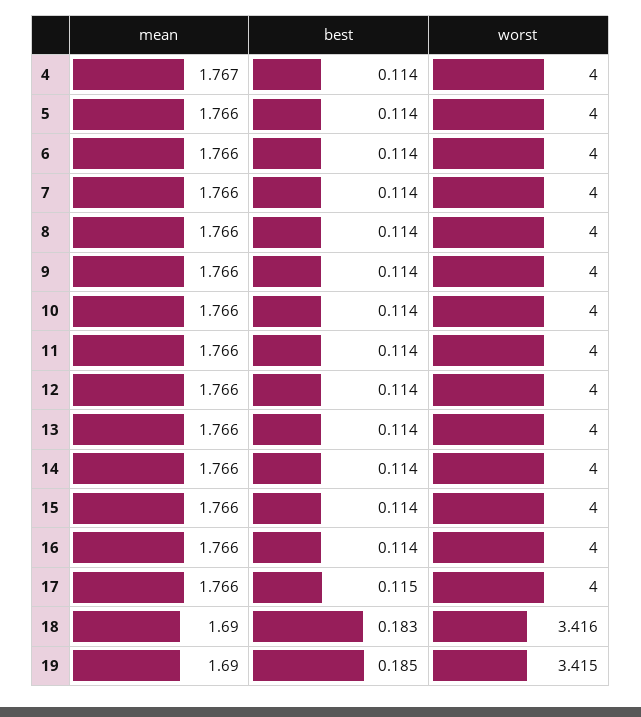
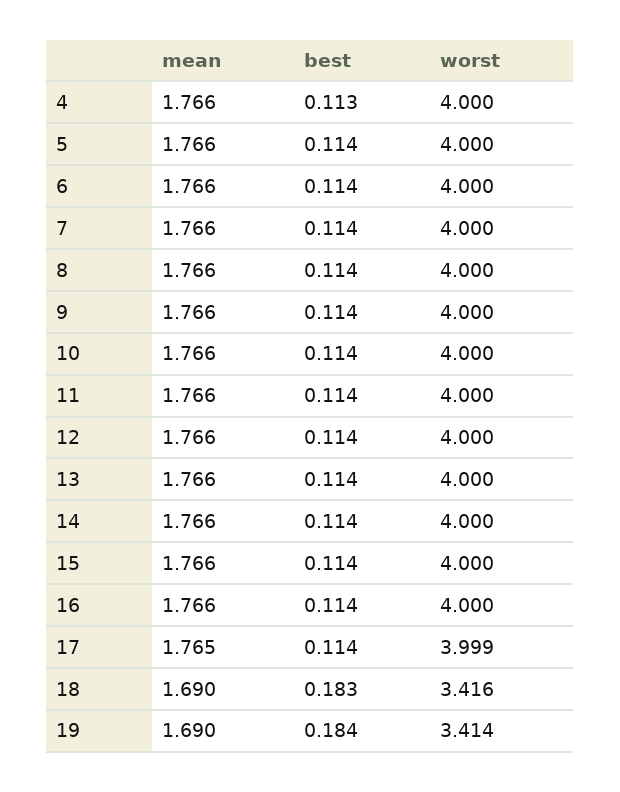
mean, 4: 1.767 -> 1.766
best, 4: 0.114 -> 0.113
mean, 17: 1.766 -> 1.765
best, 17: 0.115 -> 0.114
worst, 17: 4 -> 3.999
best, 19: 0.185 -> 0.184
worst, 19: 3.415 -> 3.414

